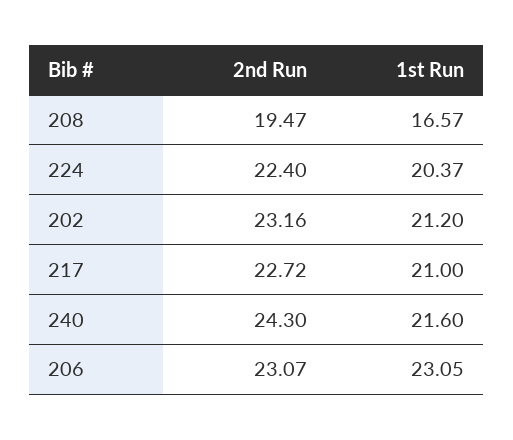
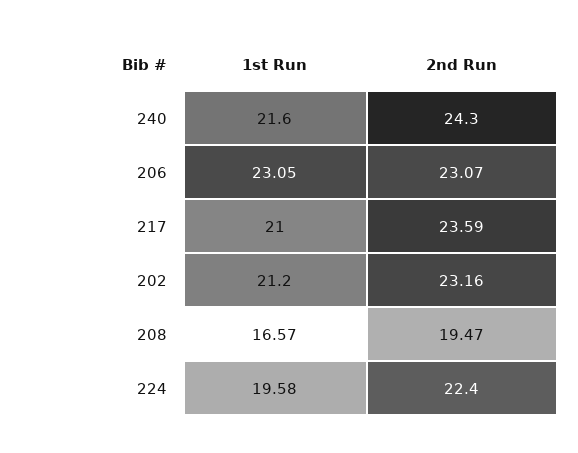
1st Run, 224: 20.37 -> 19.58
2nd Run, 217: 22.72 -> 23.59

